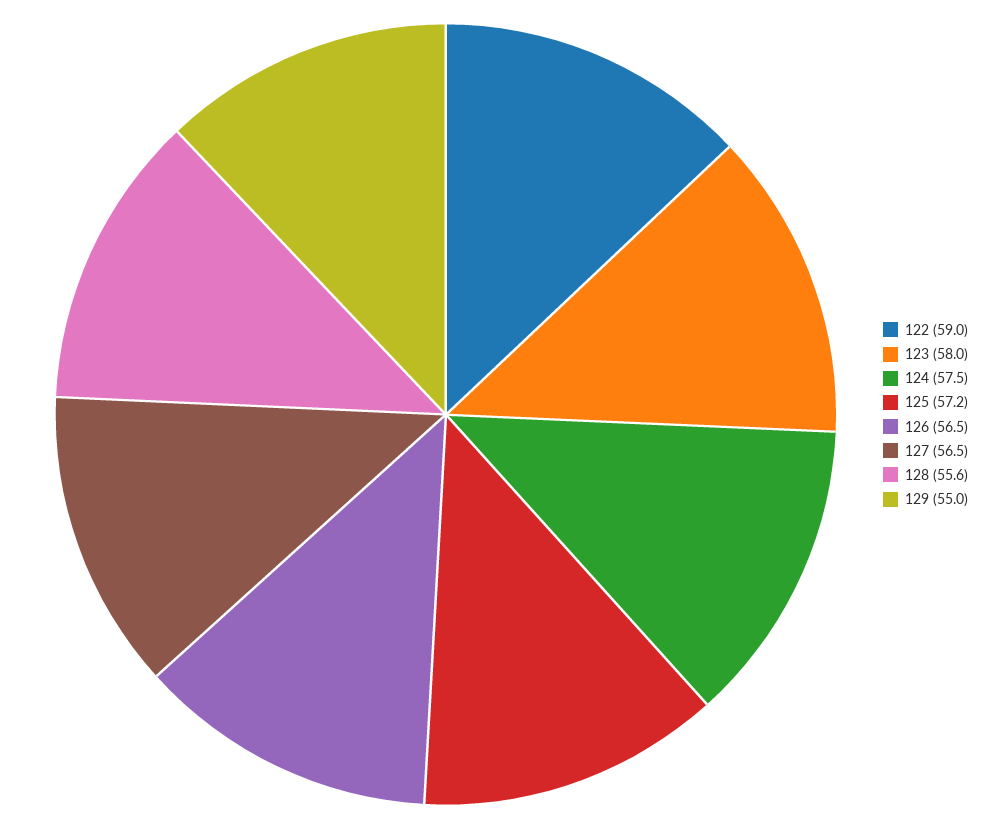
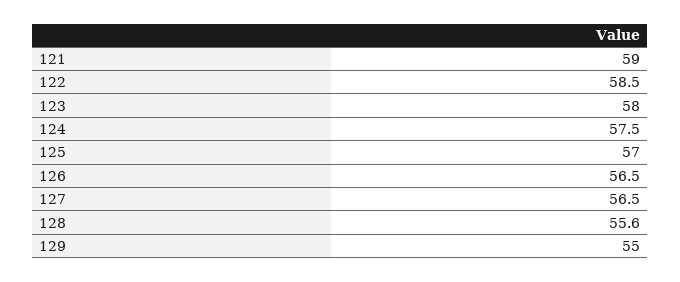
122: 59 -> 58.5
125: 57.2 -> 57
121: none -> 59

